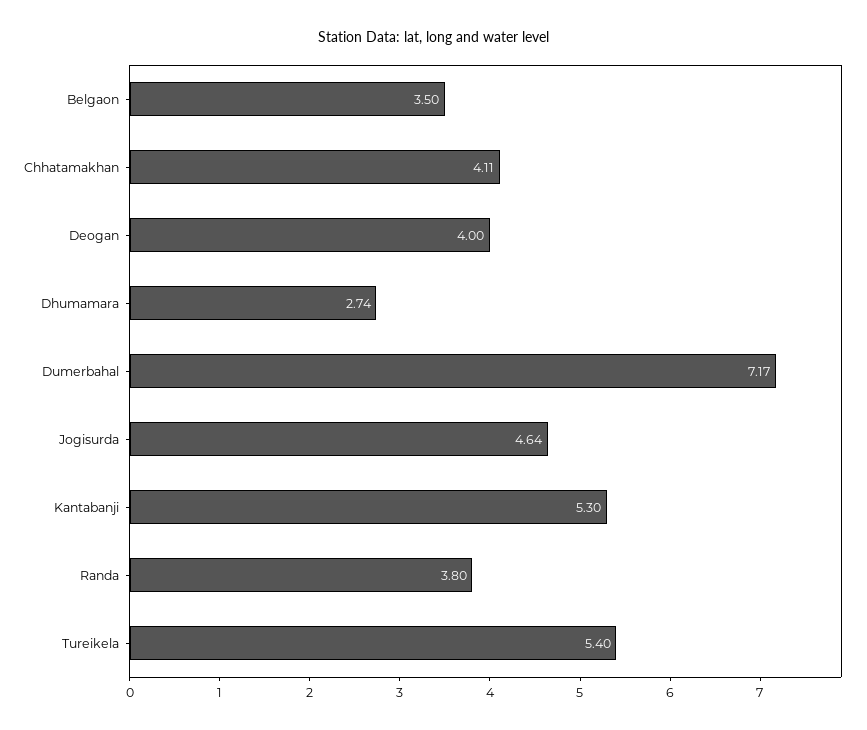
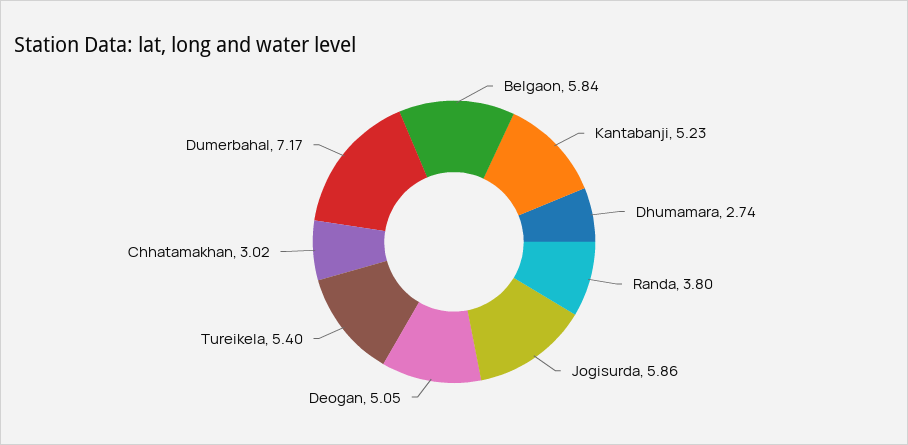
Belgaon: 3.5 -> 5.84
Chhatamakhan: 4.11 -> 3.02
Deogan: 4 -> 5.05
Jogisurda: 4.64 -> 5.86
Kantabanji: 5.3 -> 5.23

